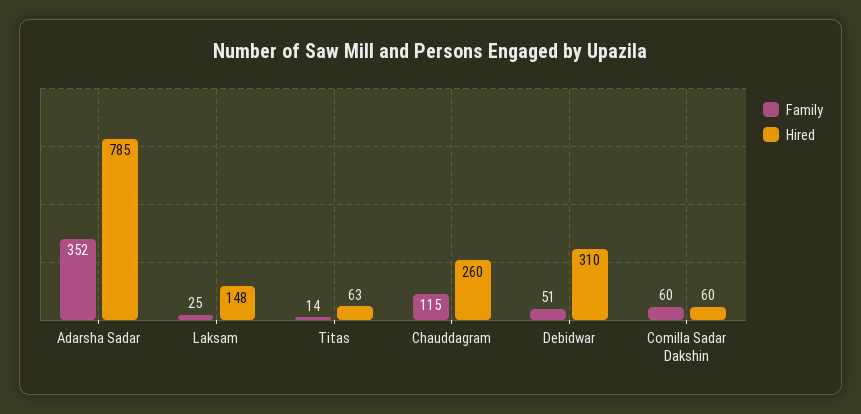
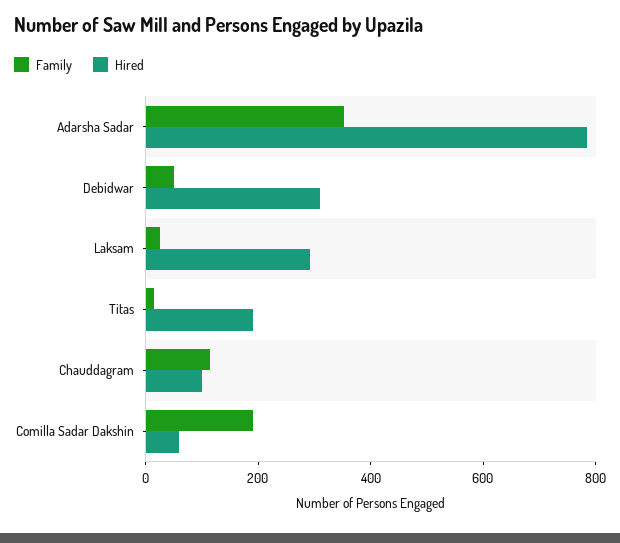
Hired, Laksam: 148 -> 300
Hired, Titas: 63 -> 200
Hired, Chauddagram: 260 -> 100
Family, Comilla Sadar Dakshin: 60 -> 200

